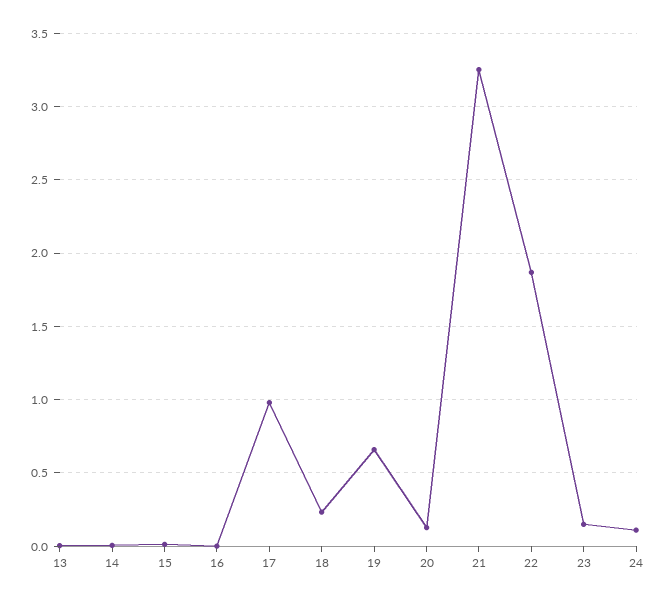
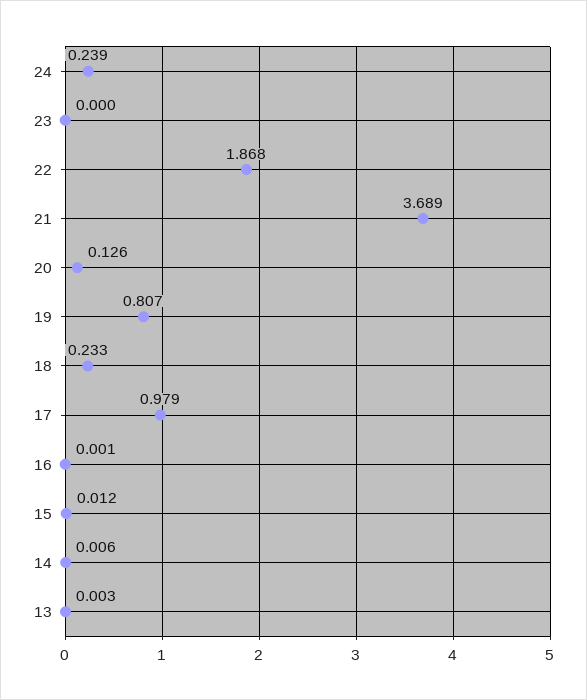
19: 0.65 -> 0.807
21: 3.25 -> 3.689
23: 0.15 -> 0
24: 0.1 -> 0.239

